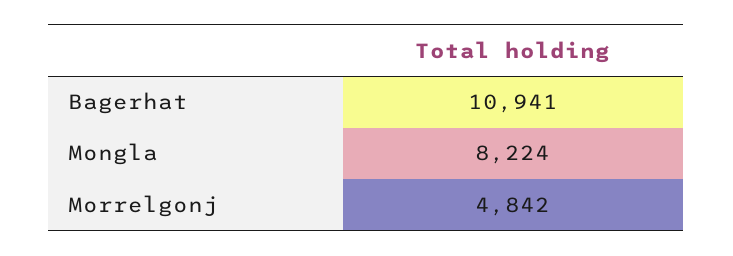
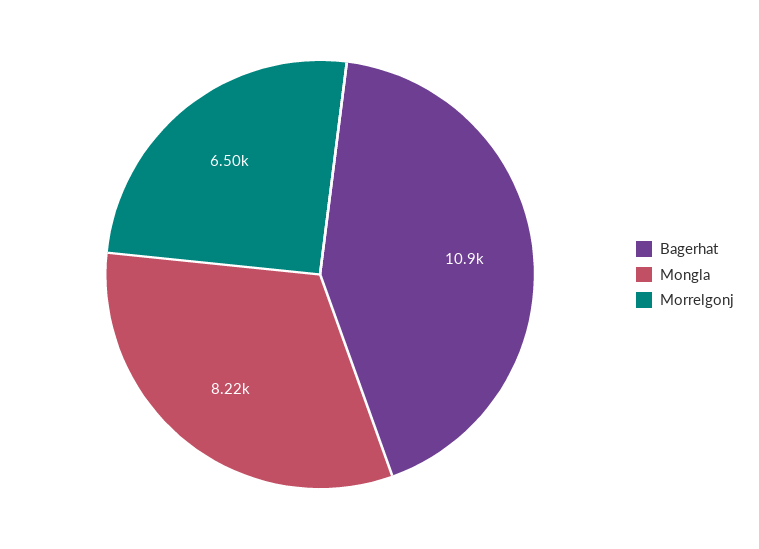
Morrelgonj: 4842 -> 6500

